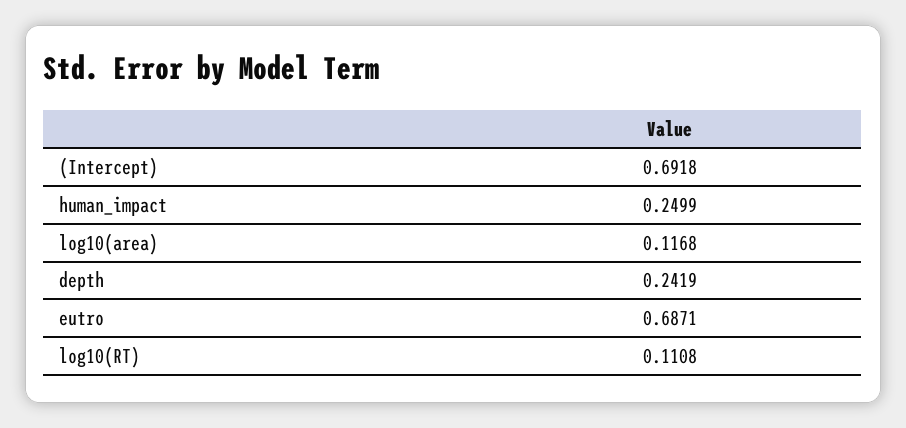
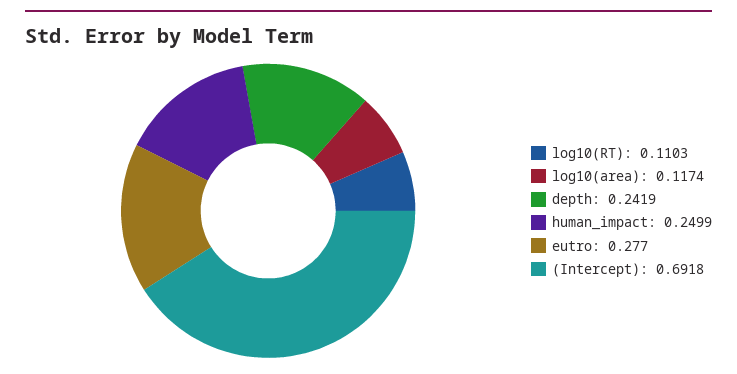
log10(area): 0.1168 -> 0.1174
eutro: 0.6871 -> 0.277
log10(RT): 0.1108 -> 0.1103

